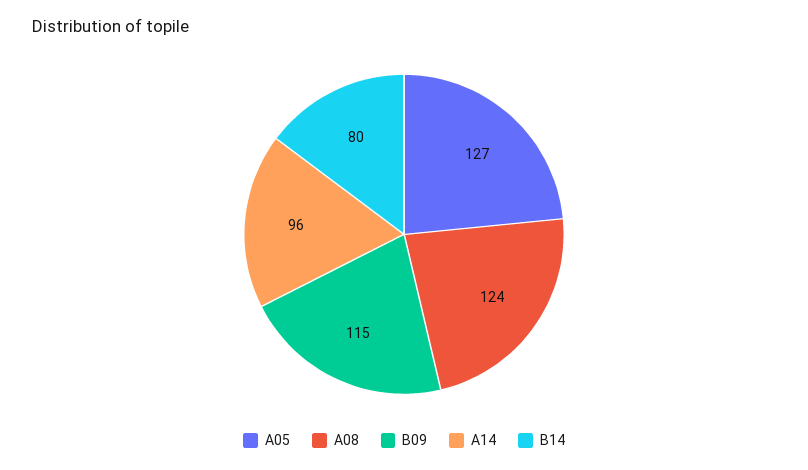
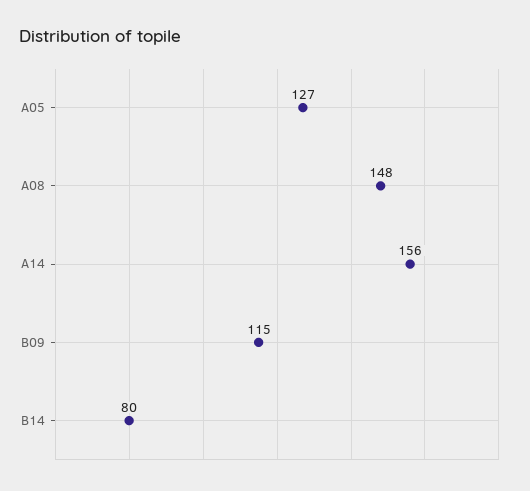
A08: 124 -> 148
A14: 96 -> 156

